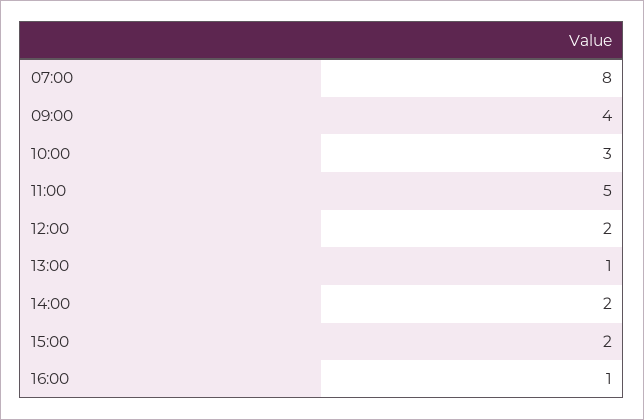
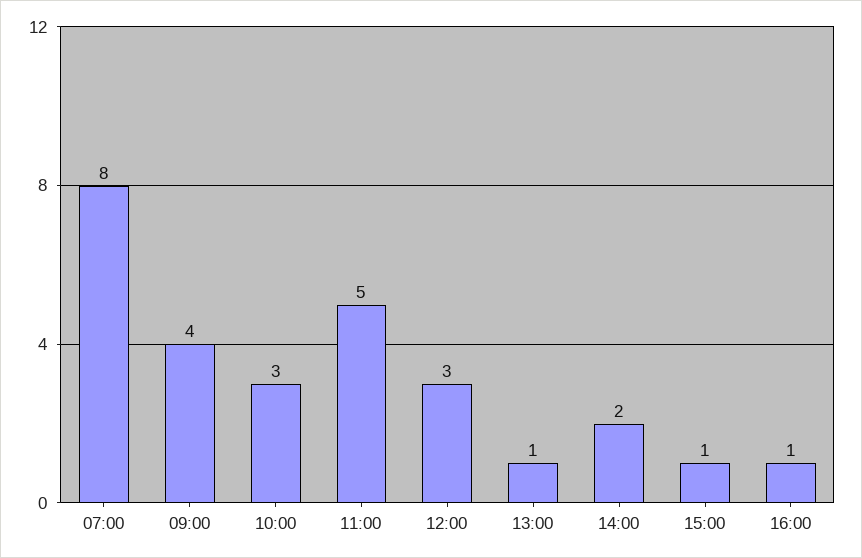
12:00: 2 -> 3
15:00: 2 -> 1

